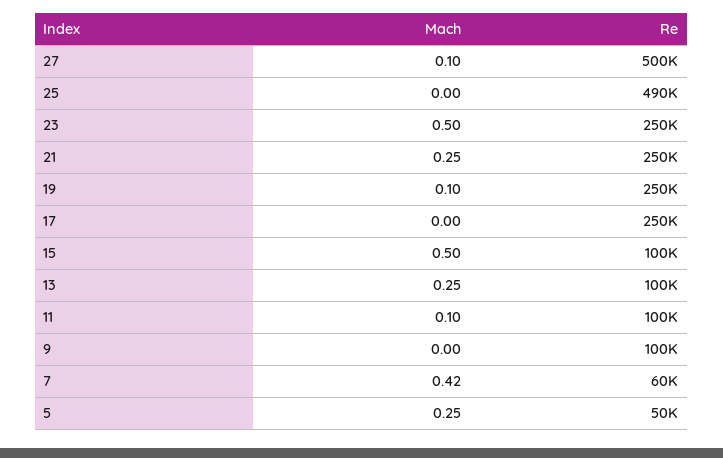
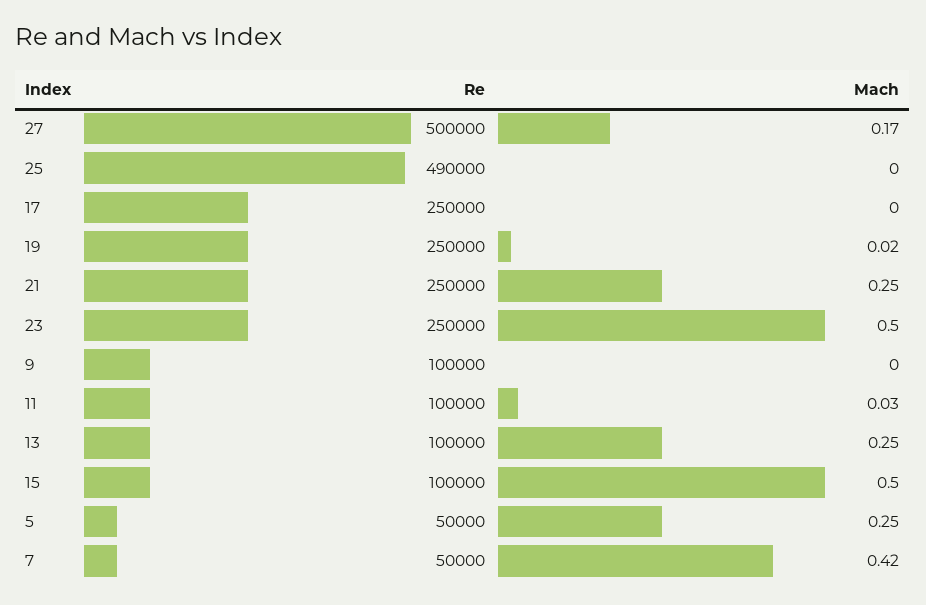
Mach, 27: 0.1 -> 0.17
Mach, 19: 0.1 -> 0.02
Mach, 11: 0.1 -> 0.03
Re, 7: 60000 -> 50000

